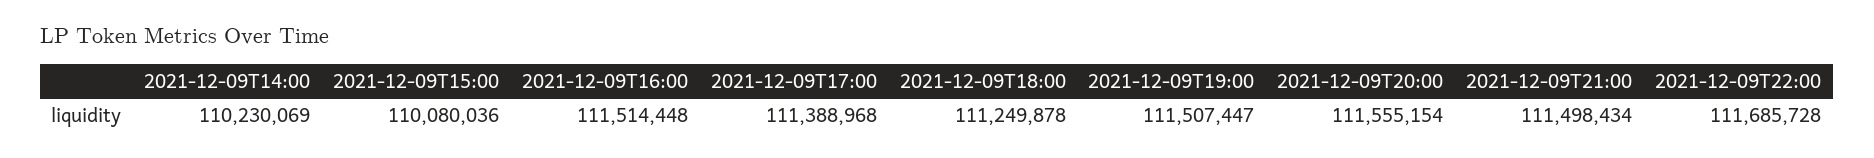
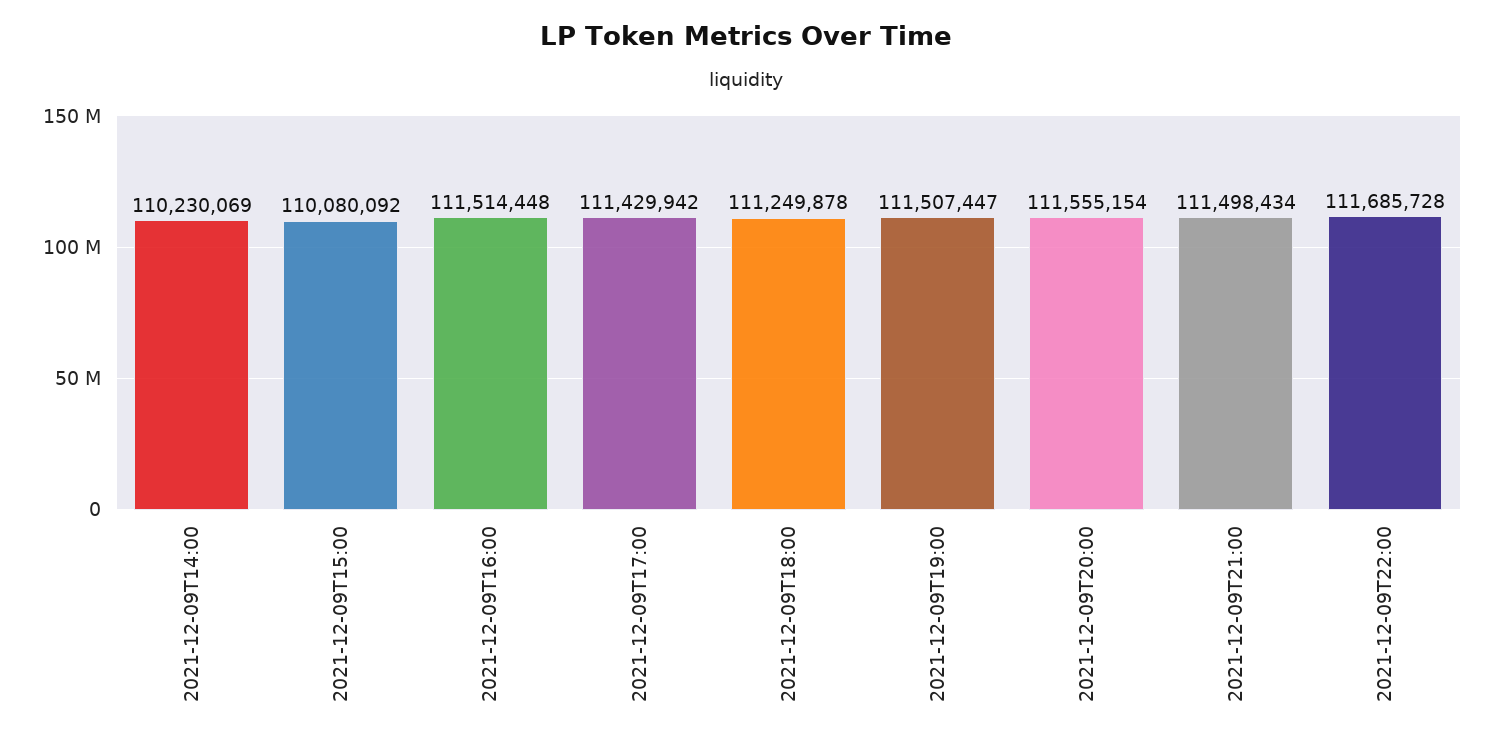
2021-12-09T15:00: 110080036 -> 110080092
2021-12-09T17:00: 111388968 -> 111429942

